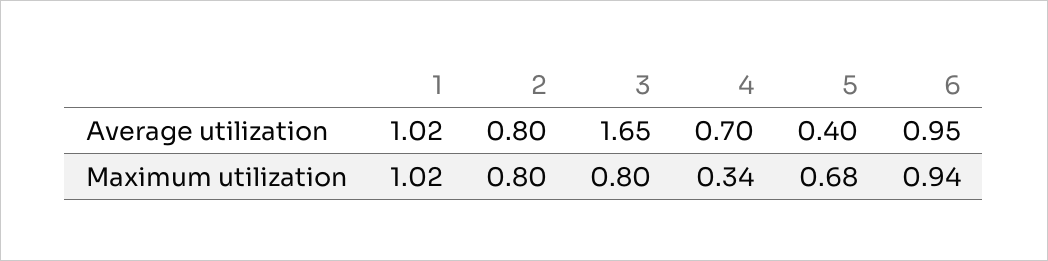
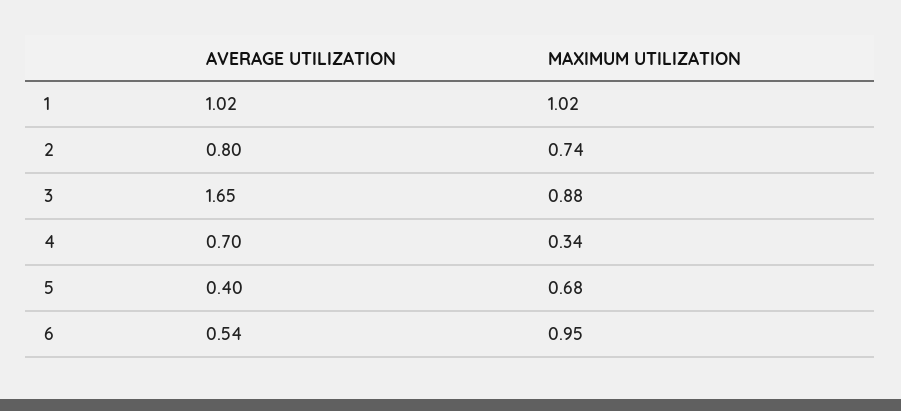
6, Average utilization: 0.95 -> 0.54
2, Maximum utilization: 0.8 -> 0.74
3, Maximum utilization: 0.8 -> 0.88
6, Maximum utilization: 0.94 -> 0.95

